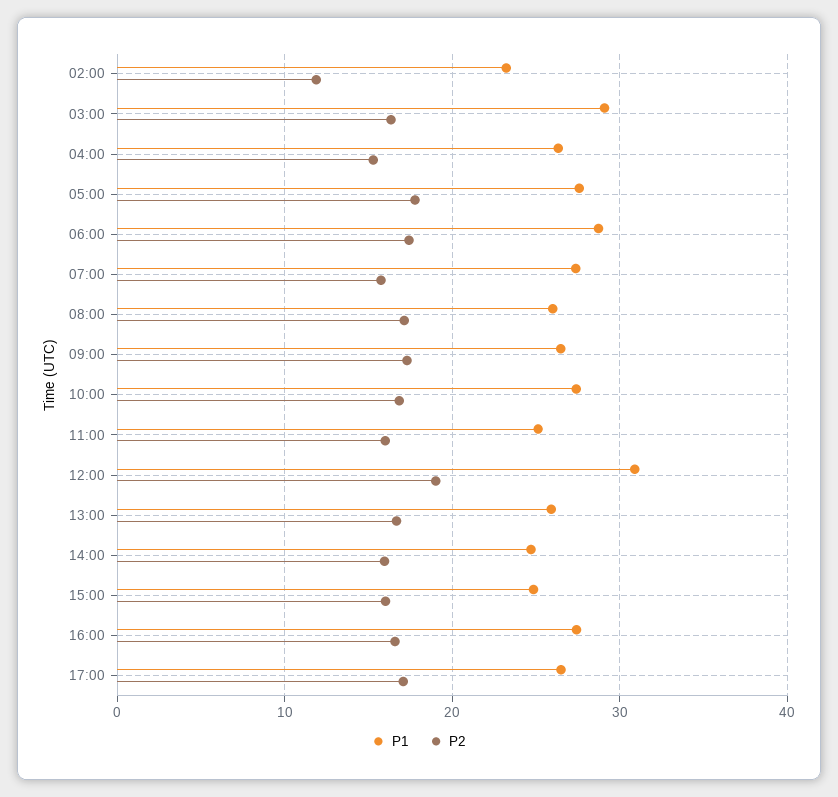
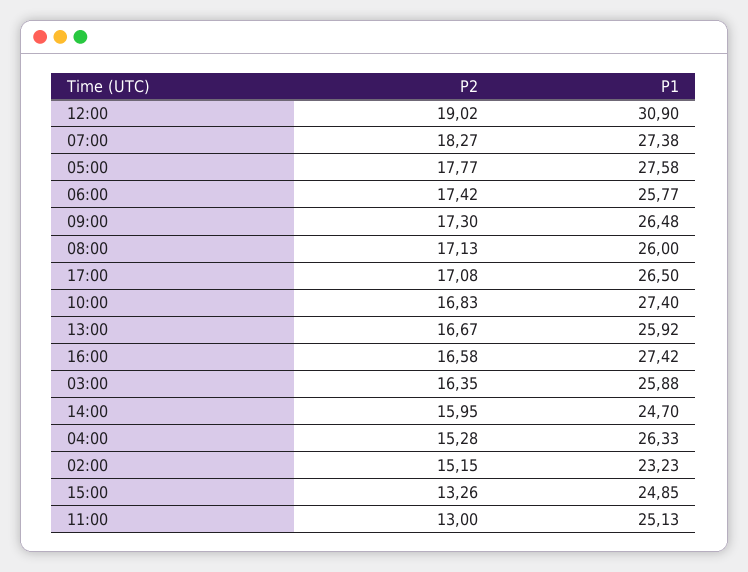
P2, 02:00: 12 -> 15.15
P1, 03:00: 29 -> 25.88
P1, 06:00: 29 -> 25.77
P2, 07:00: 16 -> 18.27
P2, 11:00: 16 -> 13
P2, 15:00: 16 -> 13.26

